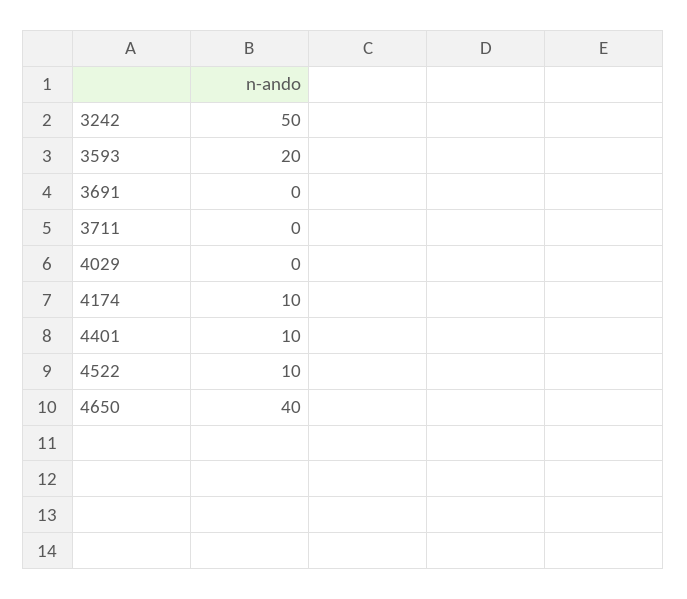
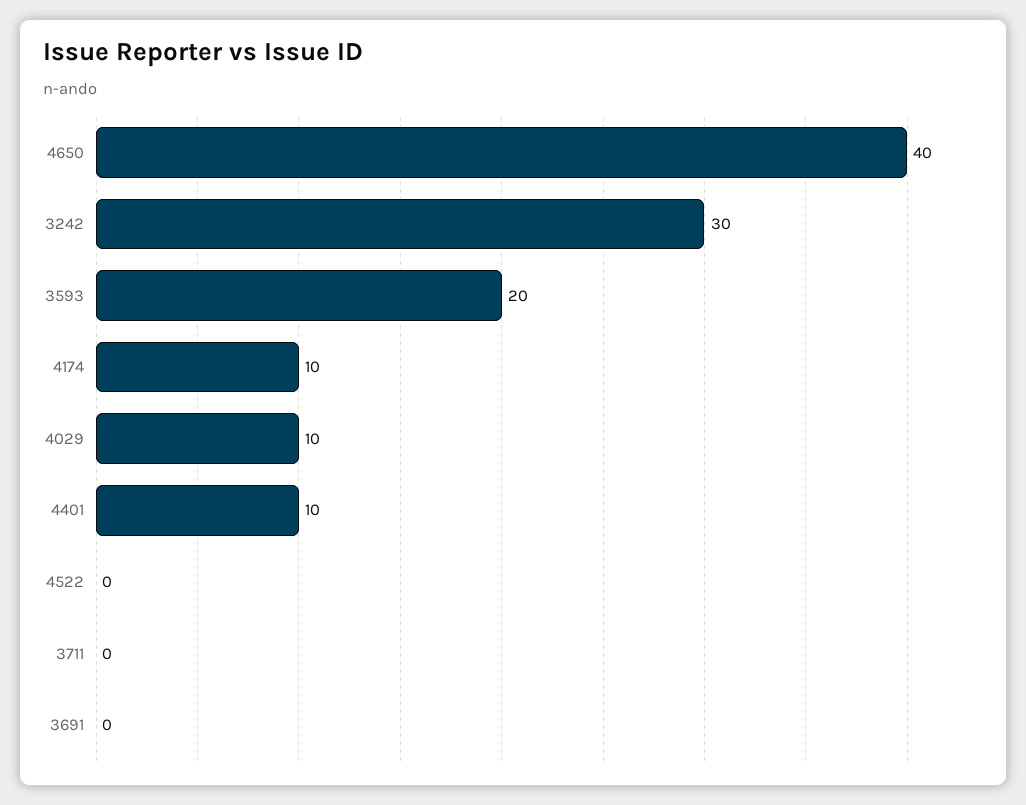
3242: 50 -> 30
4029: 0 -> 10
4522: 10 -> 0

